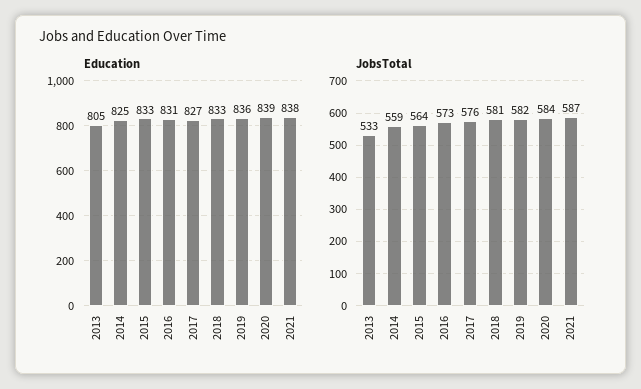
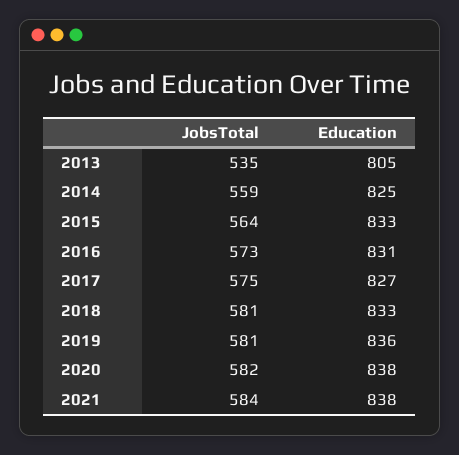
Education, 2020: 839 -> 838
JobsTotal, 2013: 533 -> 535
JobsTotal, 2017: 576 -> 575
JobsTotal, 2019: 582 -> 581
JobsTotal, 2020: 584 -> 582
JobsTotal, 2021: 587 -> 584

